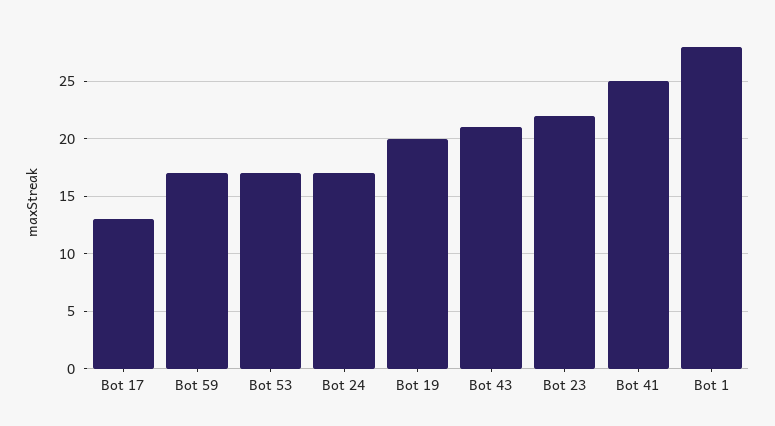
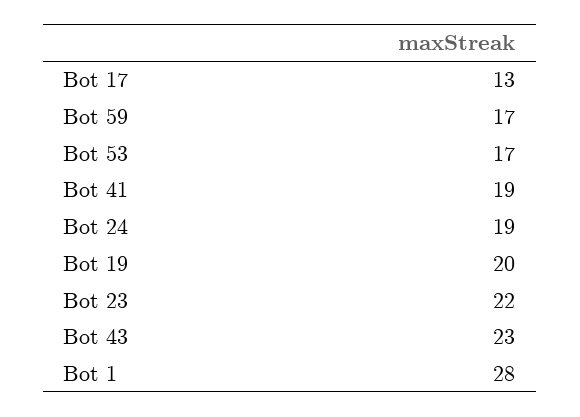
Bot 24: 17 -> 19
Bot 43: 21 -> 23
Bot 41: 25 -> 19

